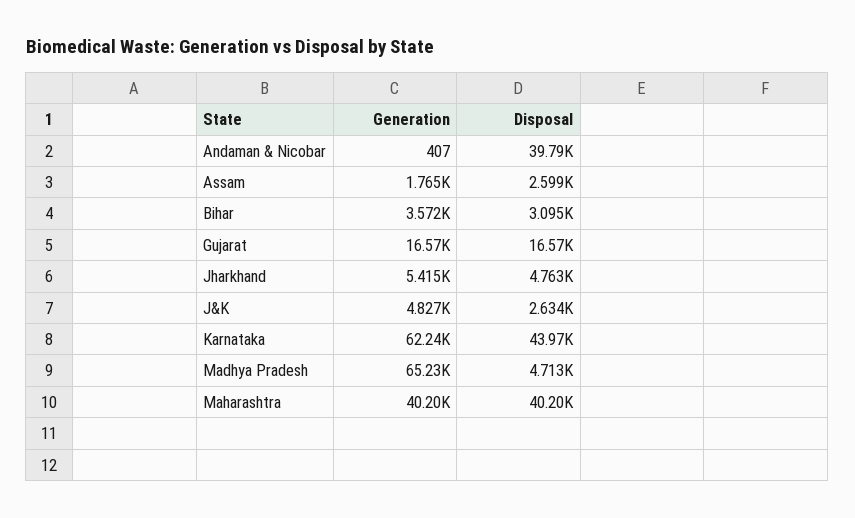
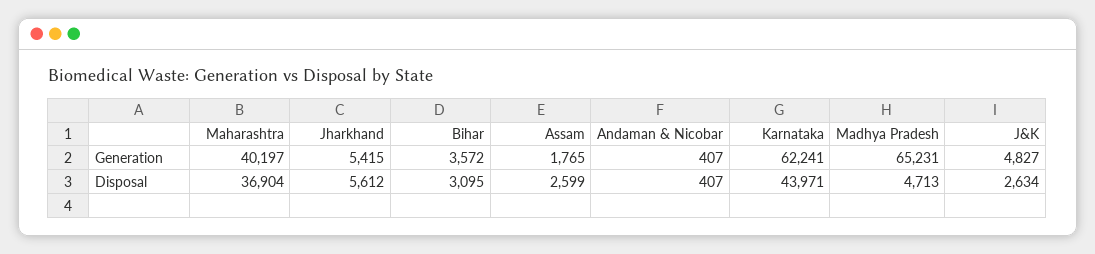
Disposal, Andaman & Nicobar: 39790 -> 407
Generation, Gujarat: 16570 -> none
Disposal, Gujarat: 16570 -> none
Disposal, Jharkhand: 4763 -> 5612
Disposal, Maharashtra: 40200 -> 36904

